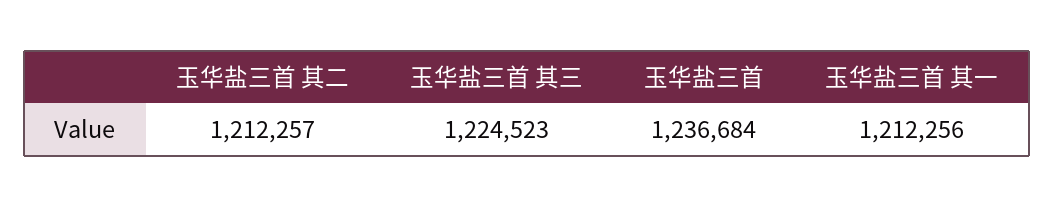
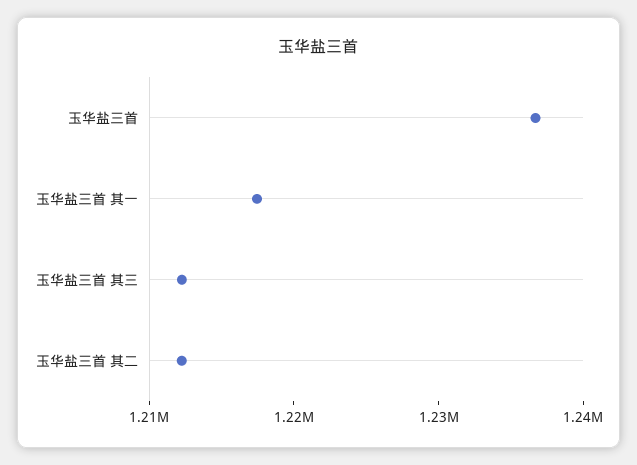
玉华盐三首 其三: 1224523 -> 1212000
玉华盐三首 其一: 1212256 -> 1218000

